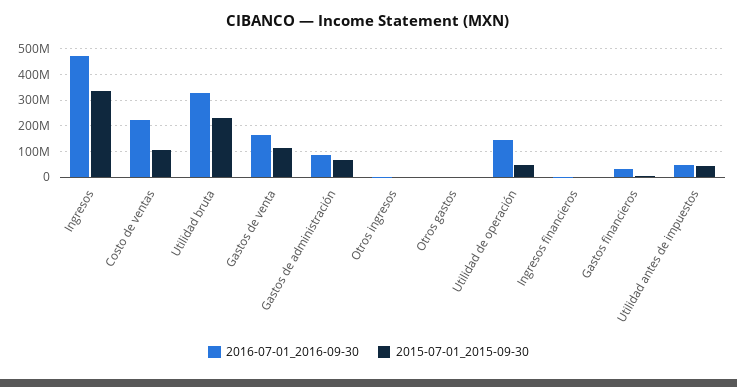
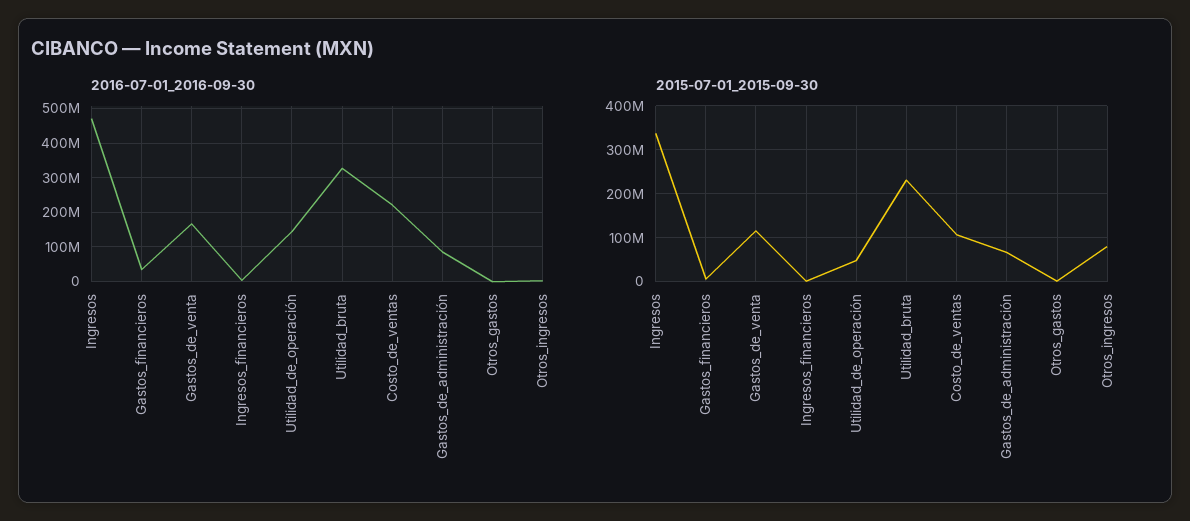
2015-07-01_2015-09-30, Otros ingresos: 0 -> 80000000
2016-07-01_2016-09-30, Utilidad antes de impuestos: 50000000 -> none
2015-07-01_2015-09-30, Utilidad antes de impuestos: 50000000 -> none

